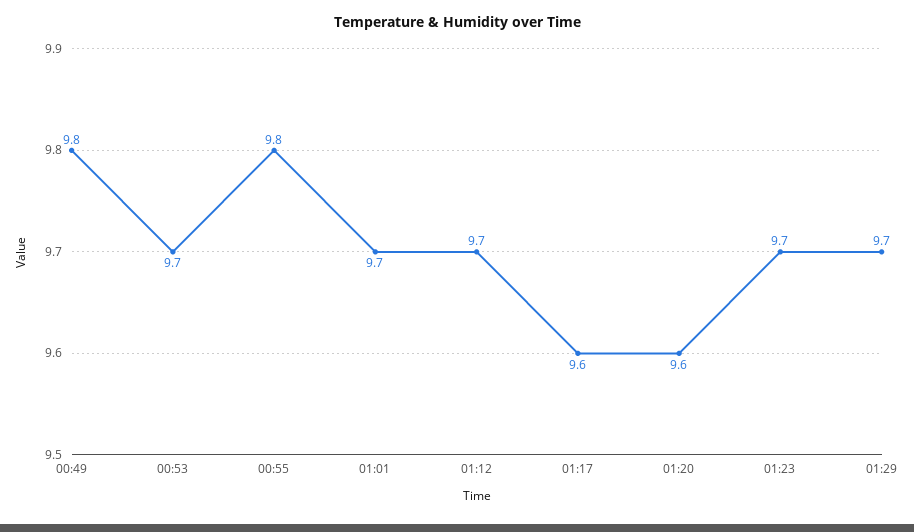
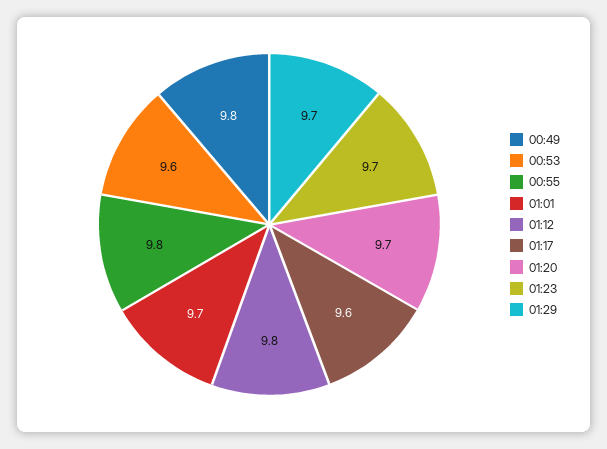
00:53: 9.7 -> 9.6
01:12: 9.7 -> 9.8
01:20: 9.6 -> 9.7

